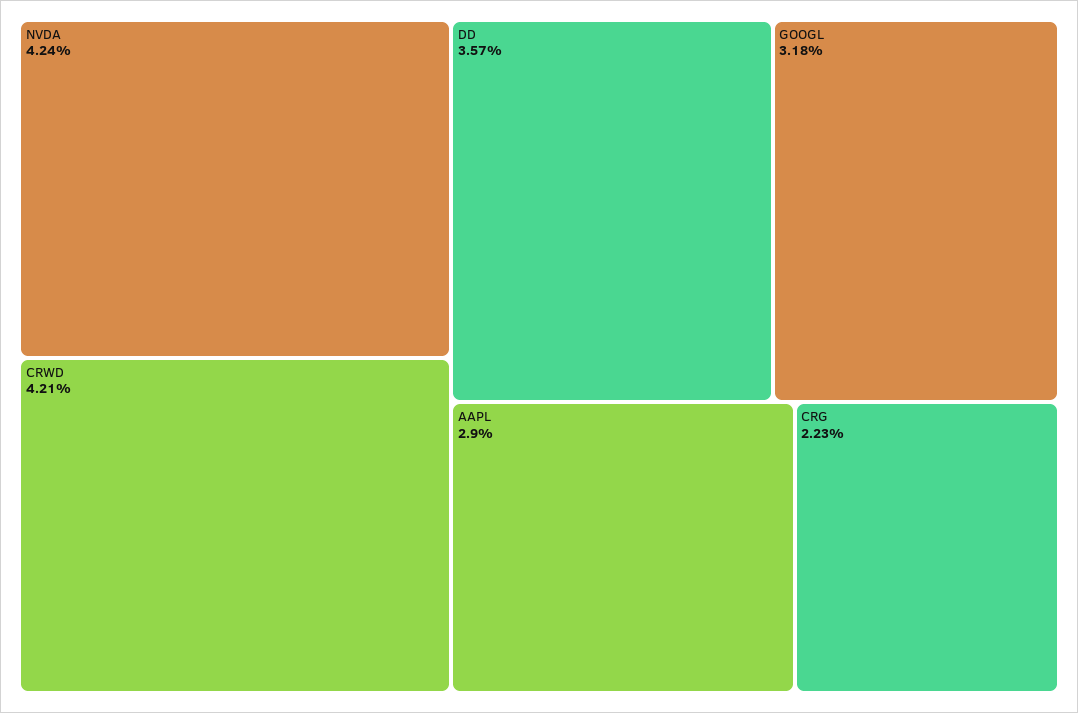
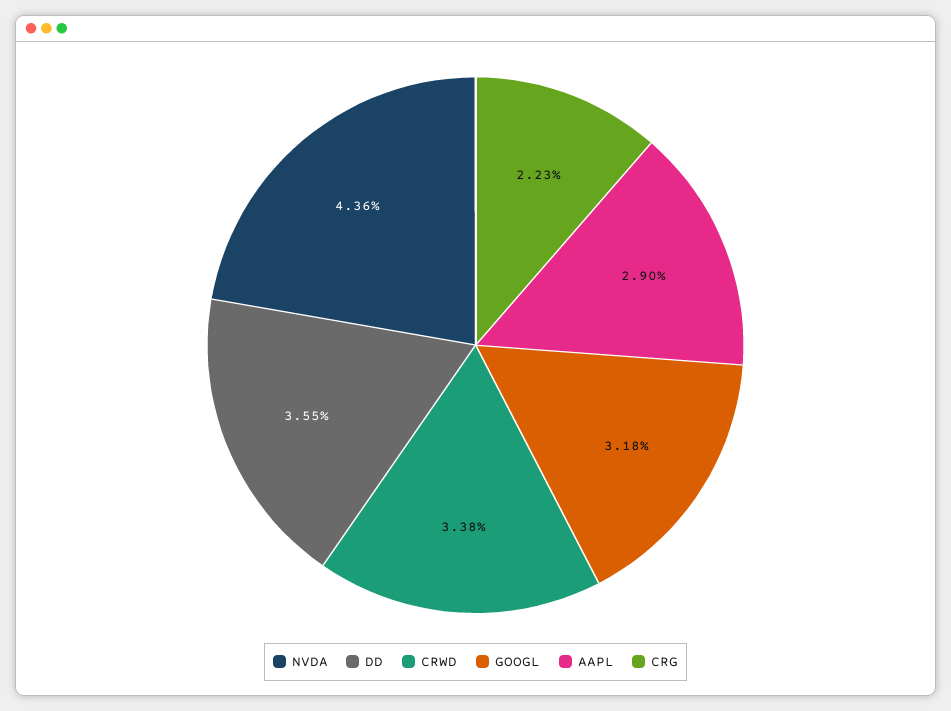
NVDA: 4.24 -> 4.36
CRWD: 4.21 -> 3.38
DD: 3.57 -> 3.55

